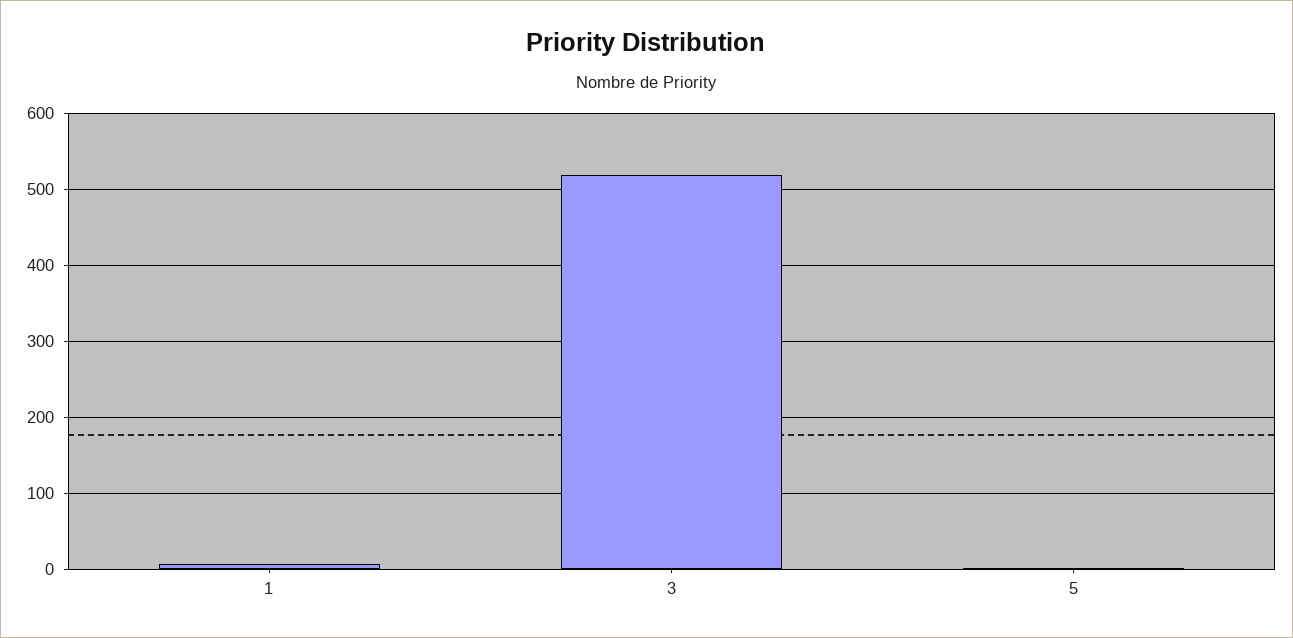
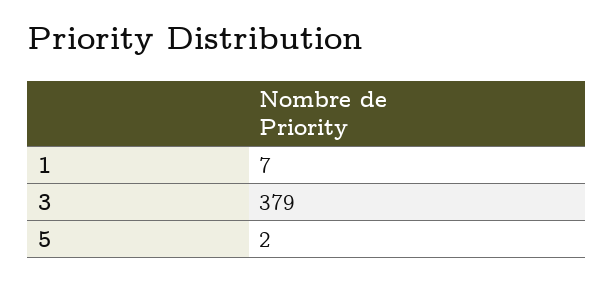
3: 520 -> 379

